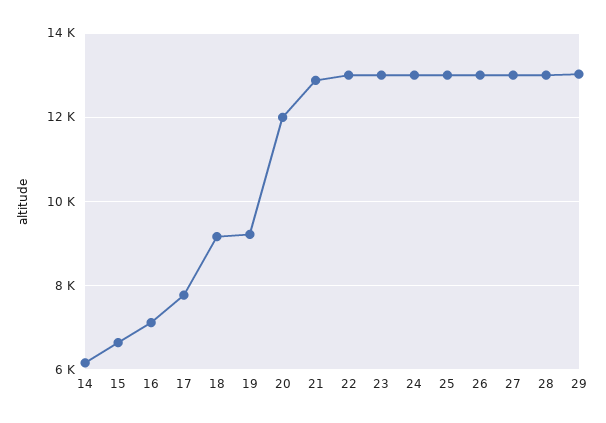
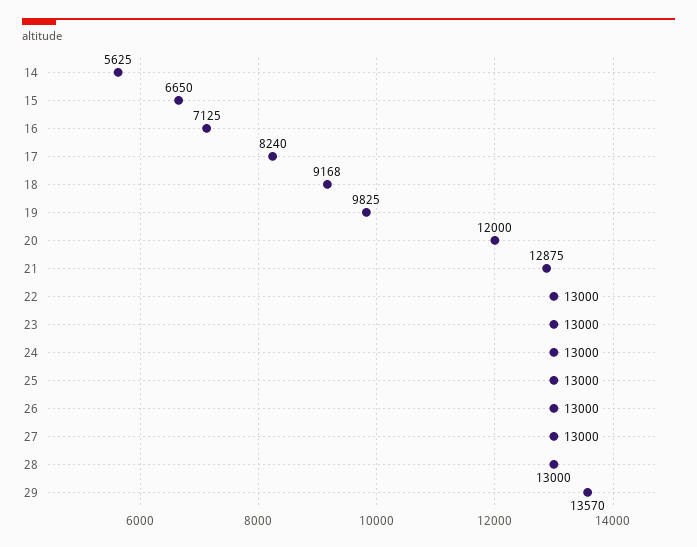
14: 6200 -> 5625
17: 7800 -> 8240
19: 9200 -> 9825
29: 13000 -> 13570

